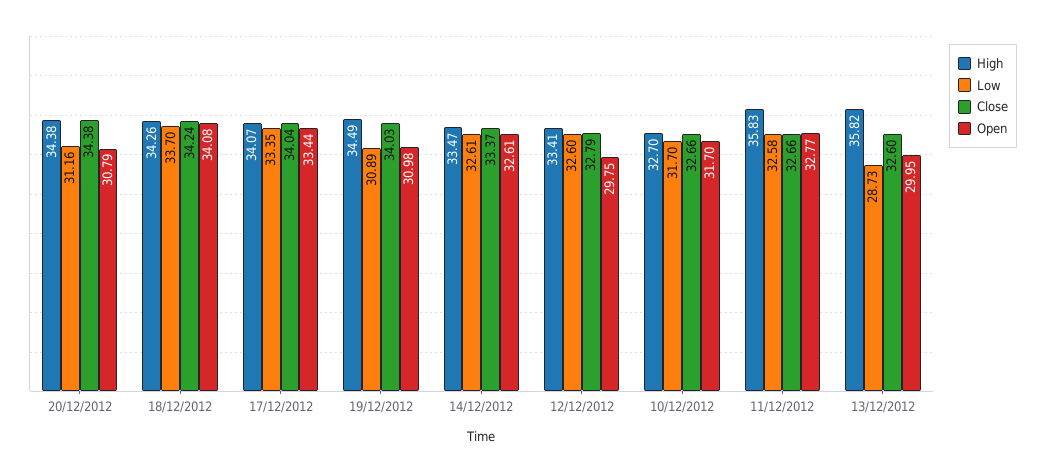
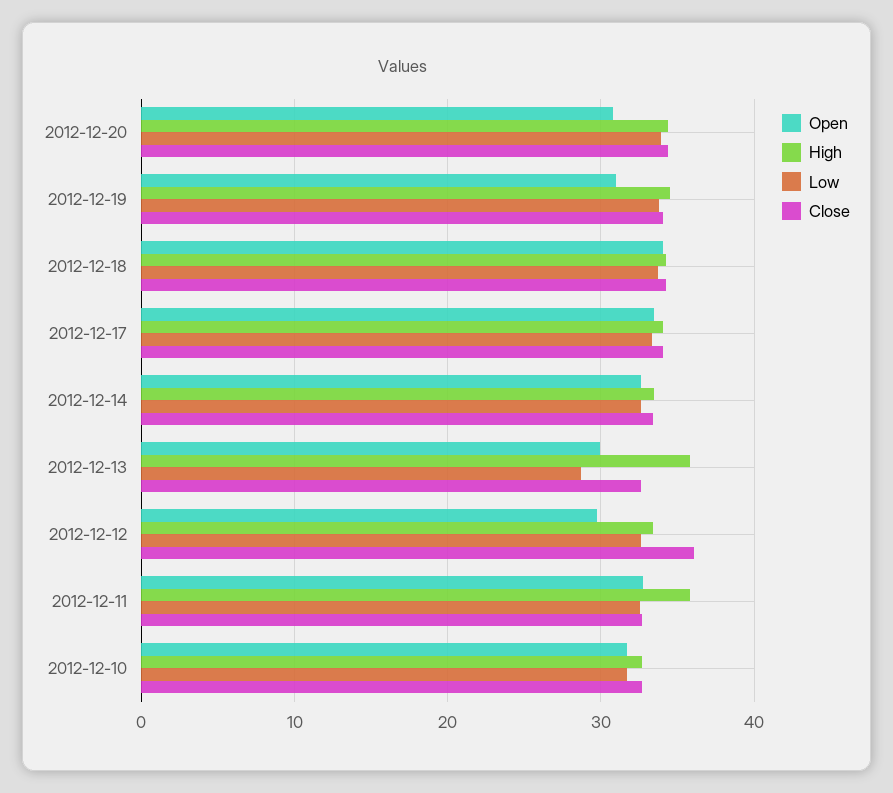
Low, 20/12/2012: 31.16 -> 34
Low, 19/12/2012: 30.89 -> 34
Close, 12/12/2012: 32.79 -> 36

